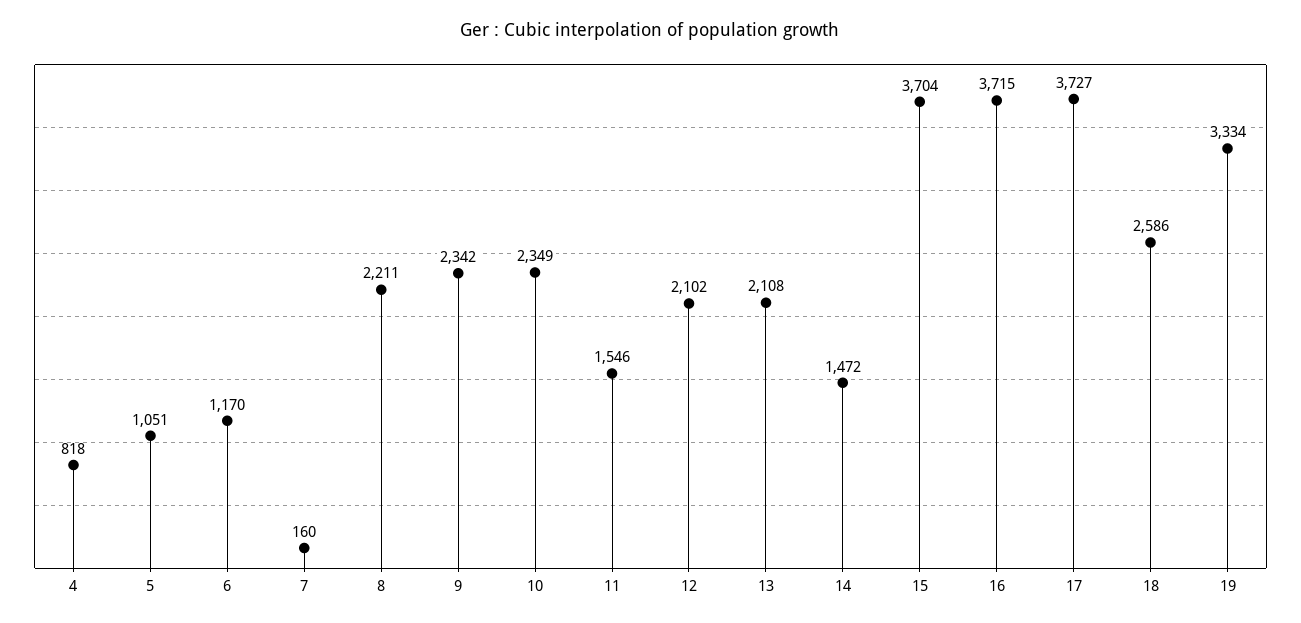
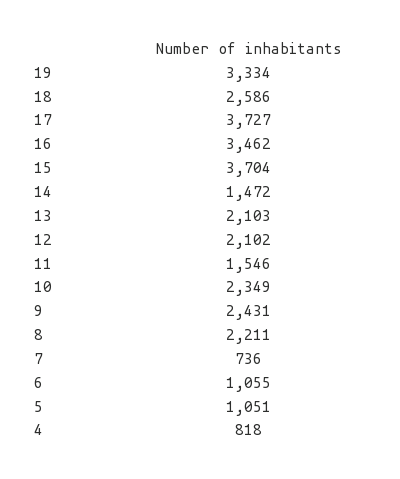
6: 1170 -> 1055
7: 160 -> 736
9: 2342 -> 2431
13: 2108 -> 2103
16: 3715 -> 3462

